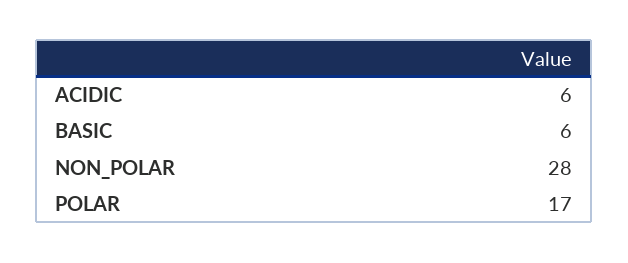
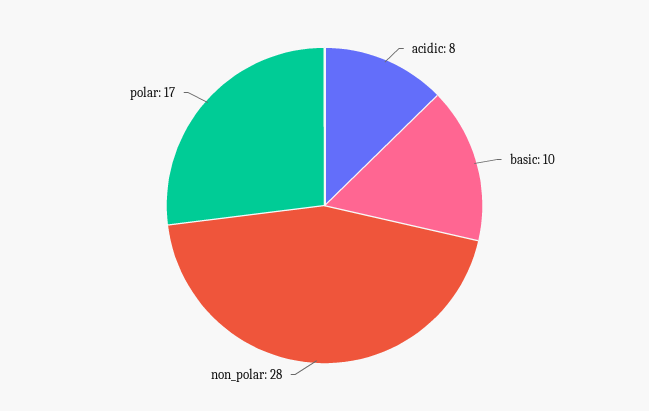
ACIDIC: 6 -> 8
BASIC: 6 -> 10

